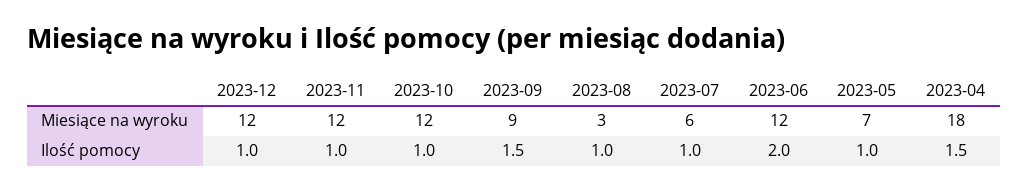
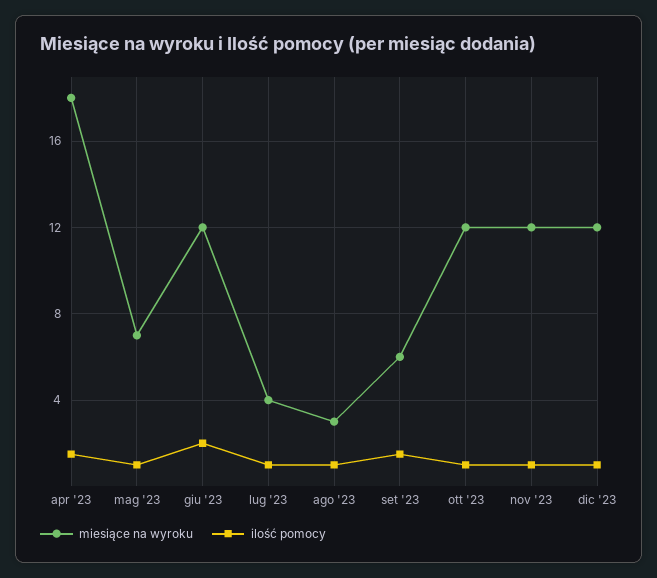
Miesiące na wyroku, 2023-09: 9 -> 6
Miesiące na wyroku, 2023-07: 6 -> 4

